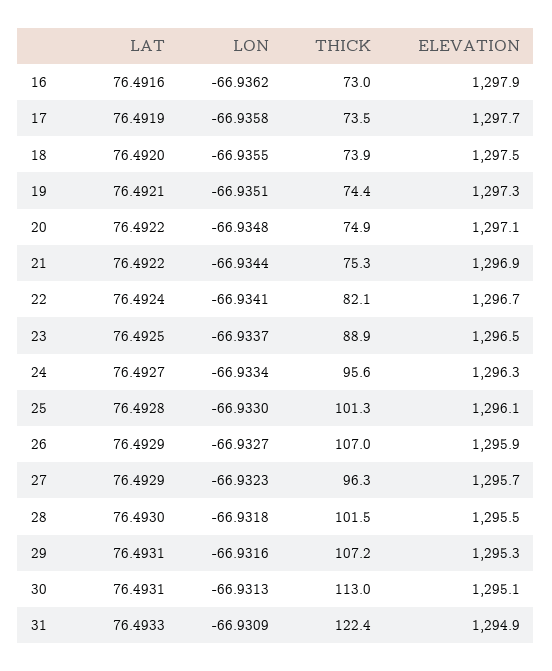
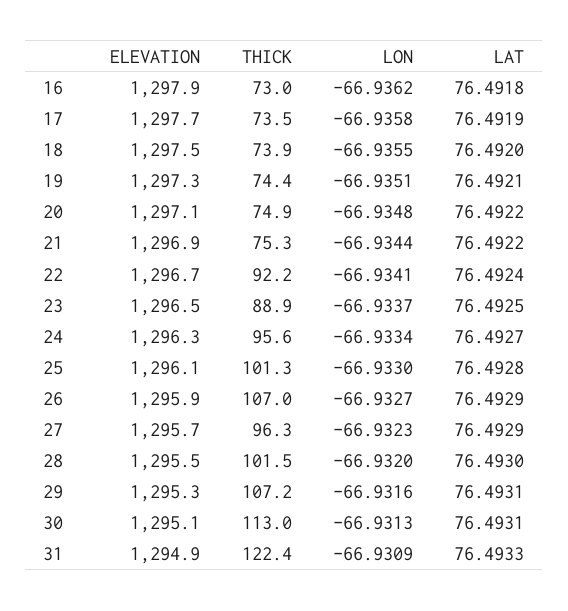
LAT, 16: 76.4916 -> 76.4918
THICK, 22: 82.1 -> 92.2
LON, 28: -66.9318 -> -66.932

